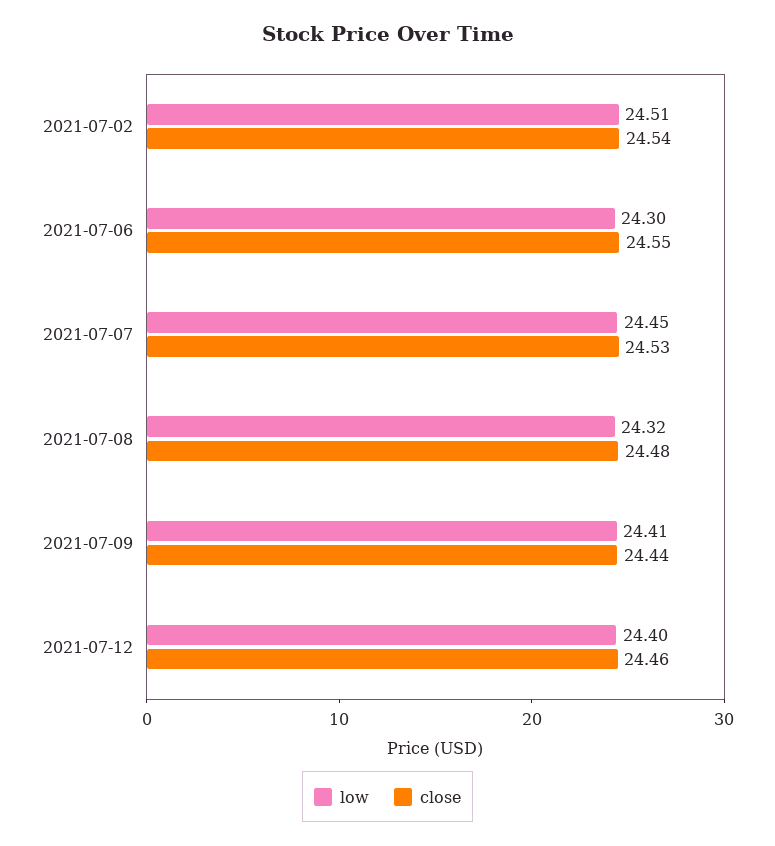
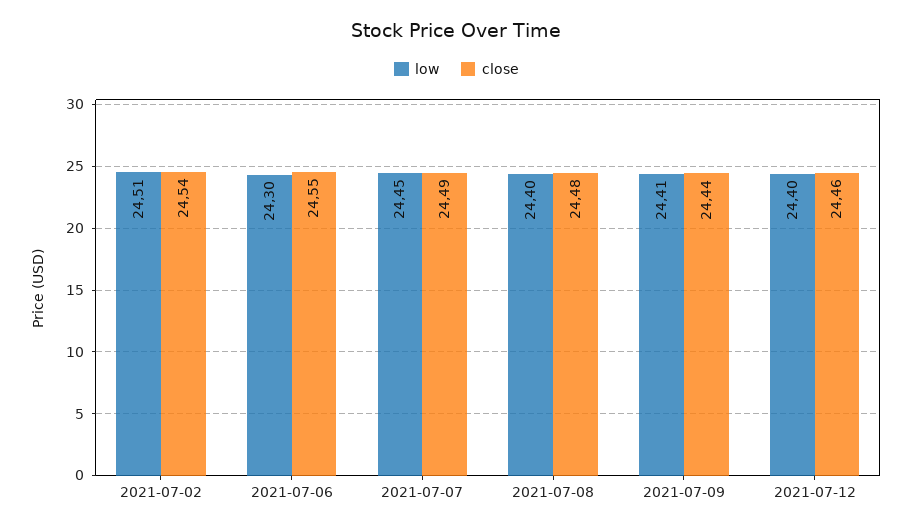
close, 2021-07-07: 24.53 -> 24.49
low, 2021-07-08: 24.32 -> 24.4

